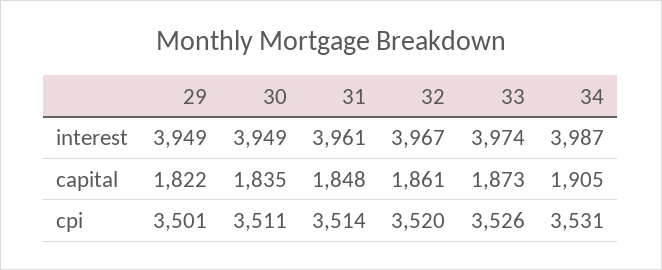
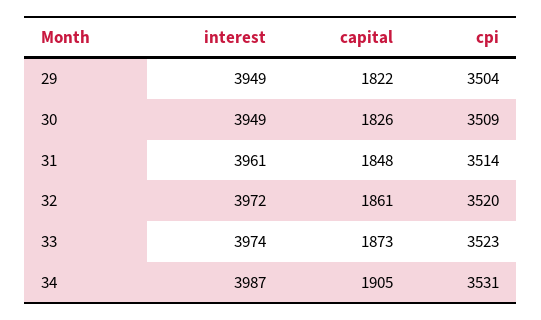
32, interest: 3967 -> 3972
30, capital: 1835 -> 1826
29, cpi: 3501 -> 3504
30, cpi: 3511 -> 3509
33, cpi: 3526 -> 3523

